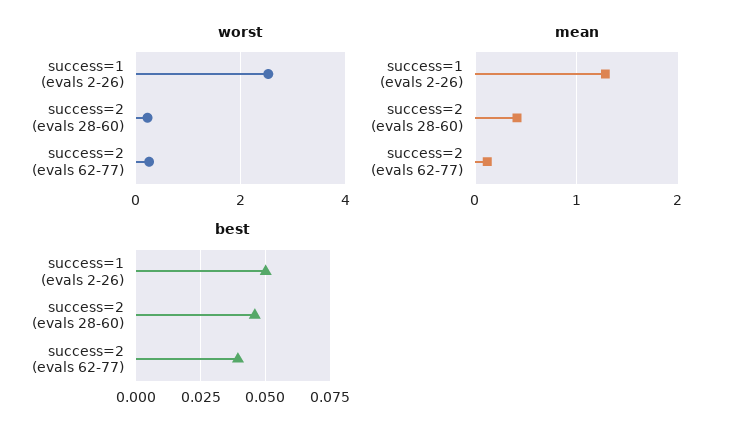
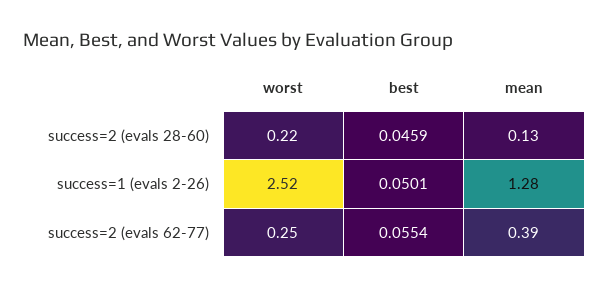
mean, success=2 (evals 28-60): 0.4 -> 0.13
mean, success=2 (evals 62-77): 0.1 -> 0.39
best, success=2 (evals 62-77): 0.04 -> 0.0554

